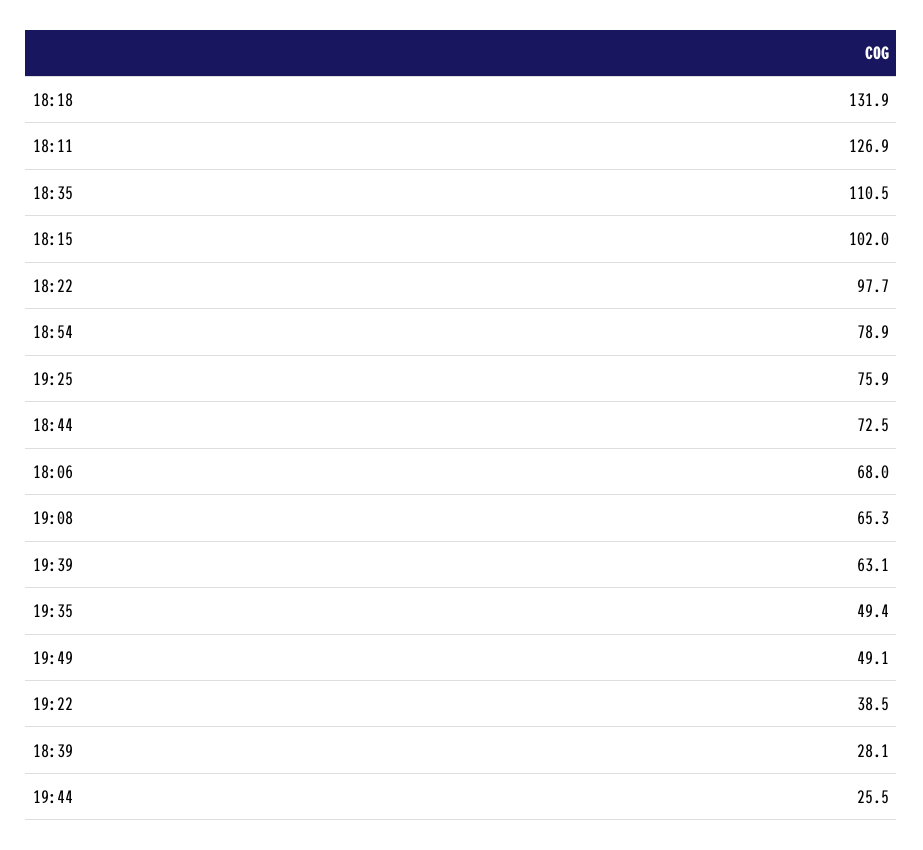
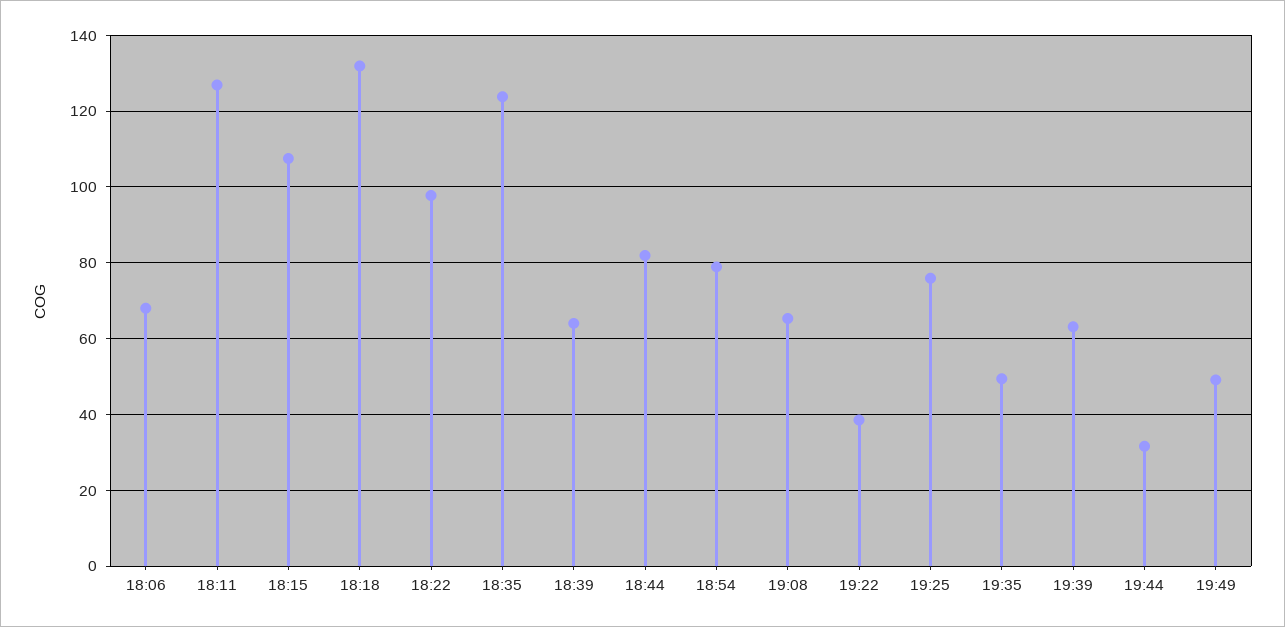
18:35: 110.5 -> 124
18:15: 102 -> 108
18:44: 72.5 -> 82
18:39: 28.1 -> 64
19:44: 25.5 -> 32

